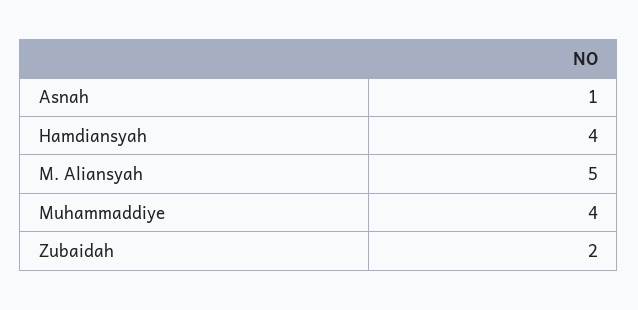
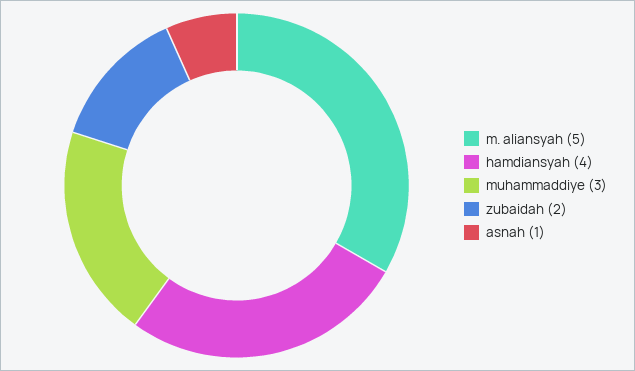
Muhammaddiye: 4 -> 3

